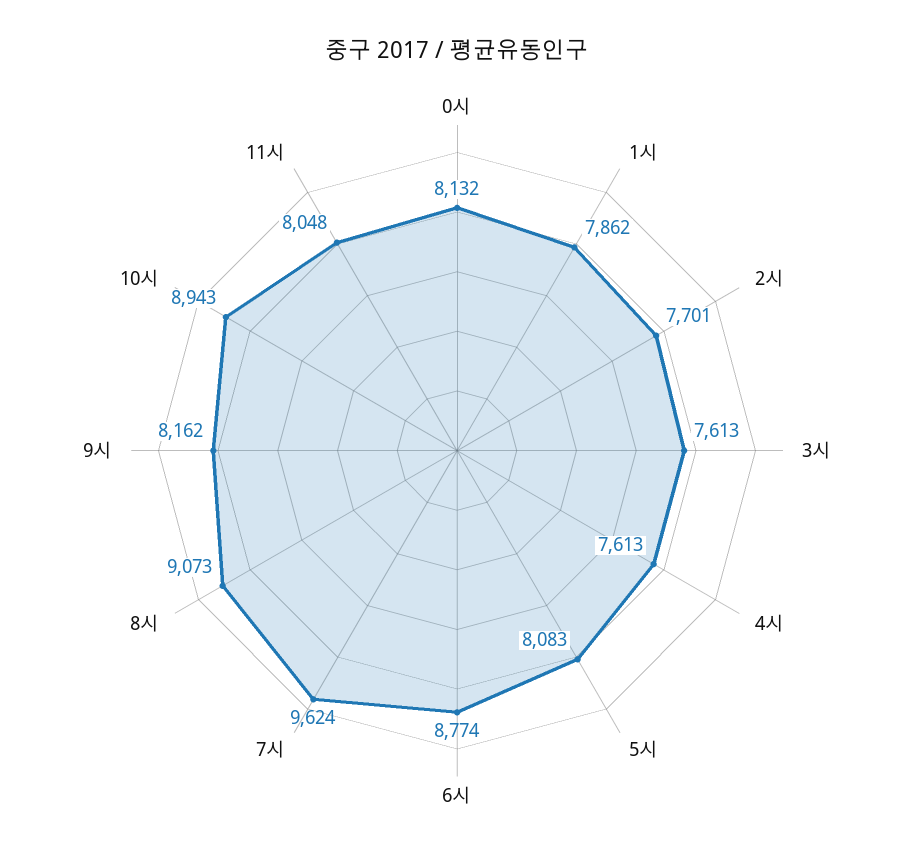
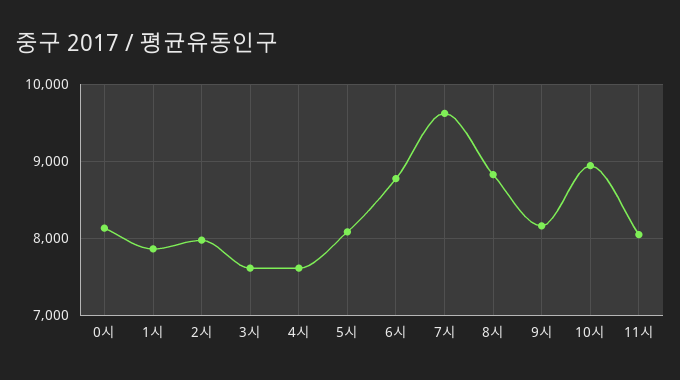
2시: 7701 -> 8000
8시: 9073 -> 8800

